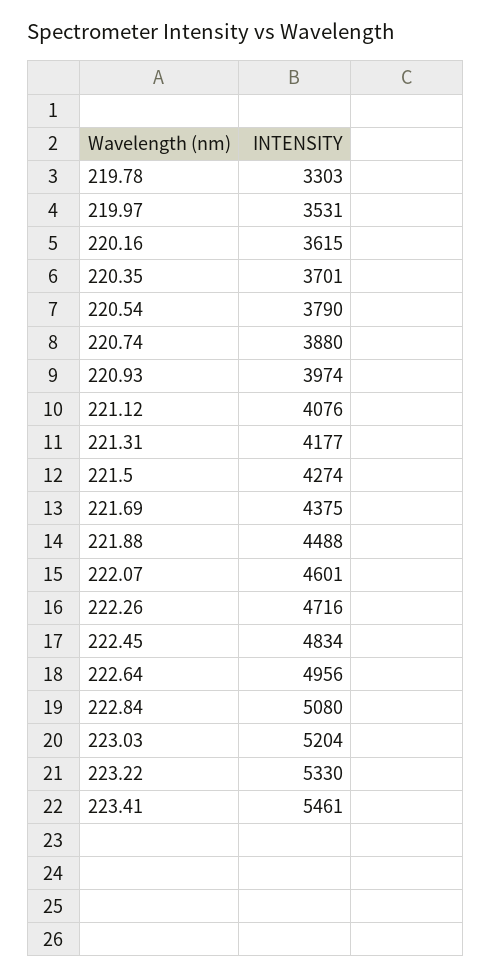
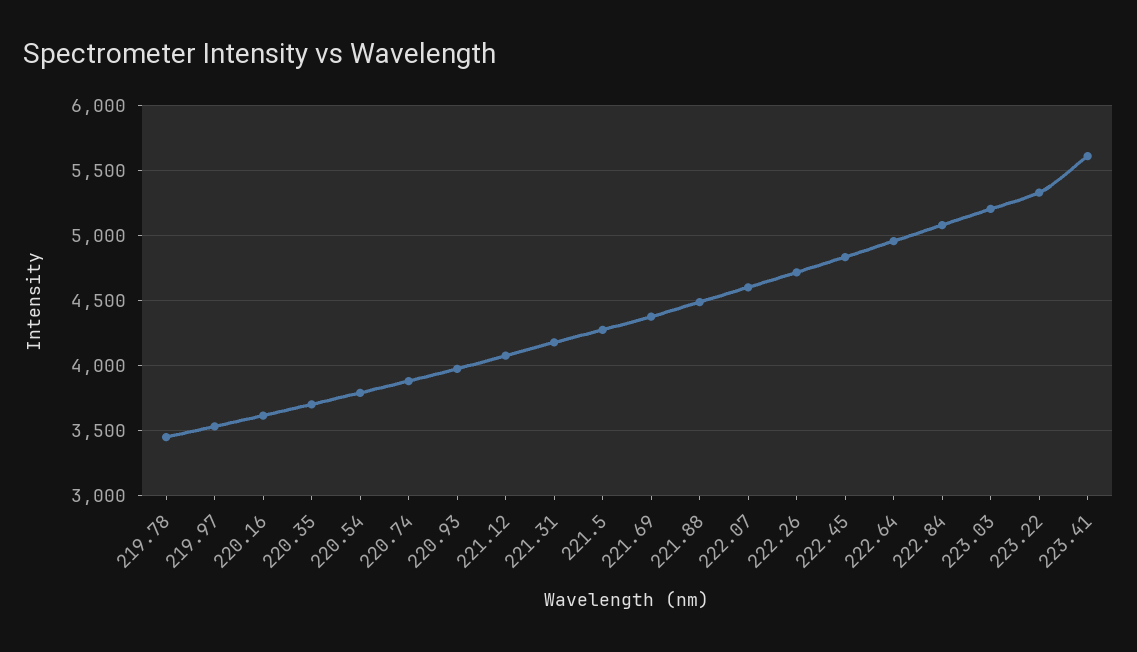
219.78: 3303 -> 3450
223.41: 5461 -> 5600

